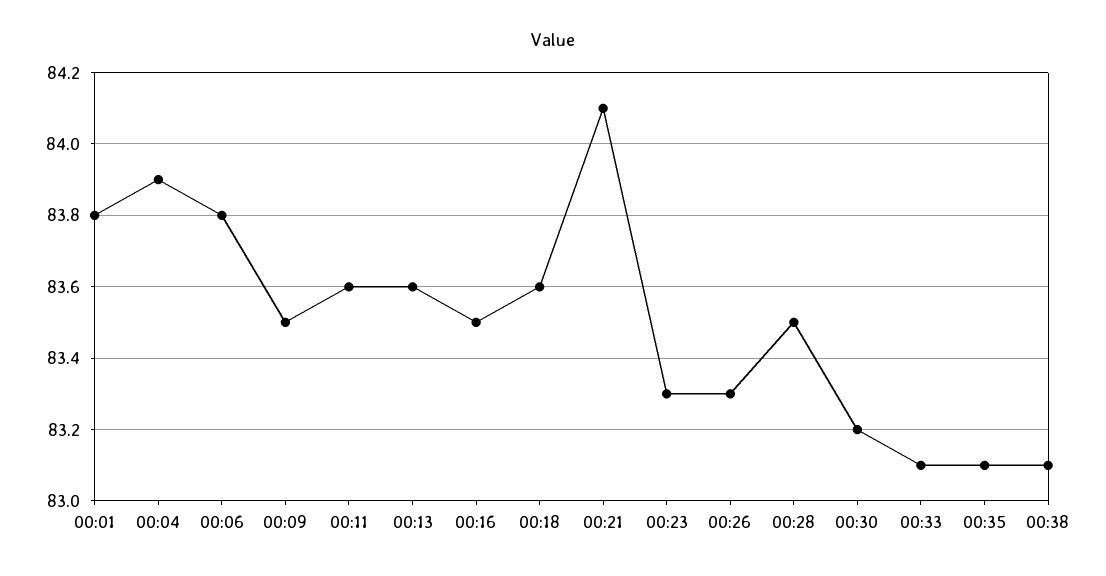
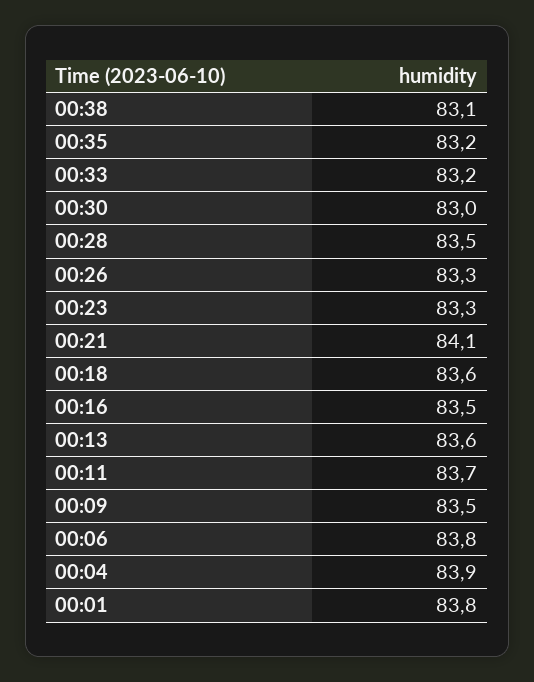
00:11: 83.6 -> 83.7
00:30: 83.2 -> 83
00:33: 83.1 -> 83.2
00:35: 83.1 -> 83.2

